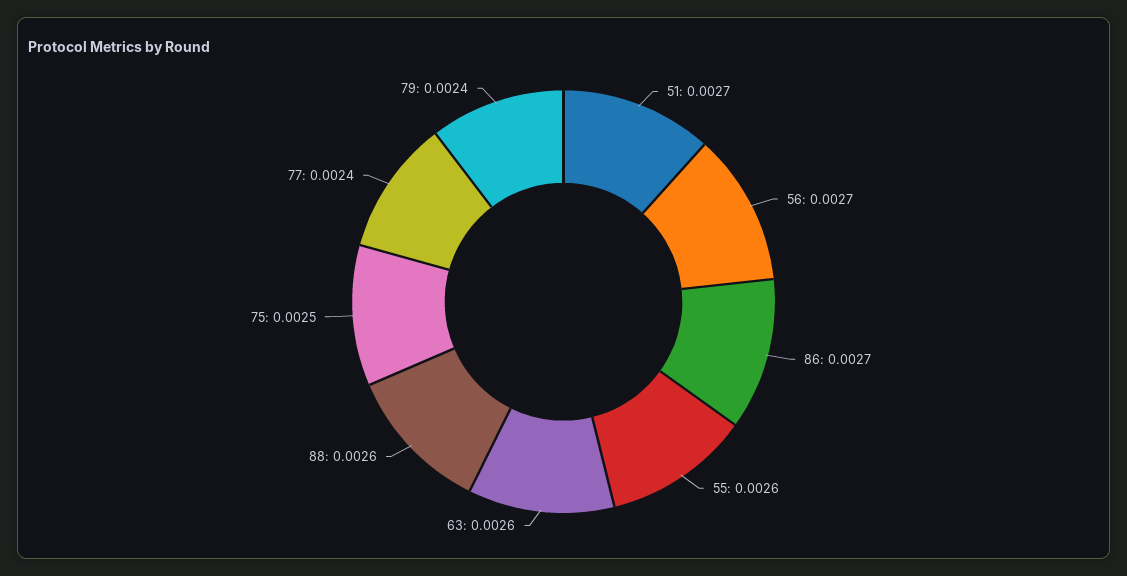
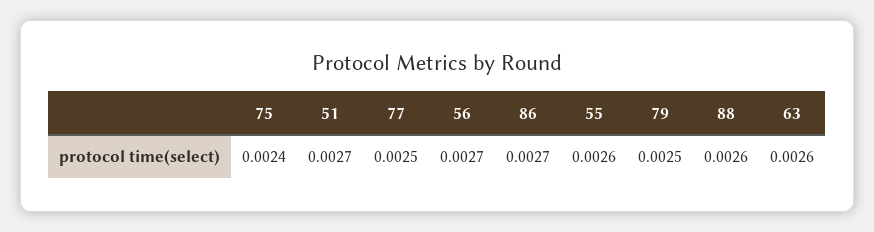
75: 0.0025 -> 0.0024
77: 0.0024 -> 0.0025
79: 0.0024 -> 0.0025

